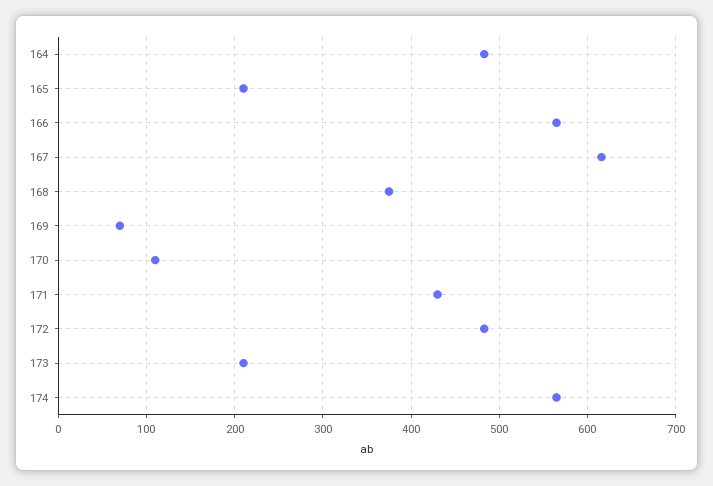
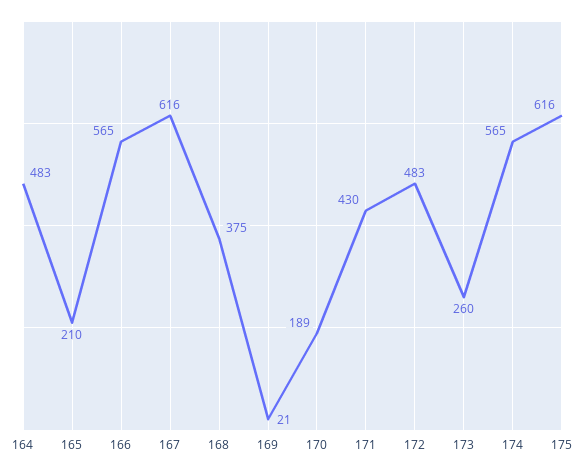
169: 70 -> 21
170: 110 -> 189
173: 210 -> 260
175: none -> 616

